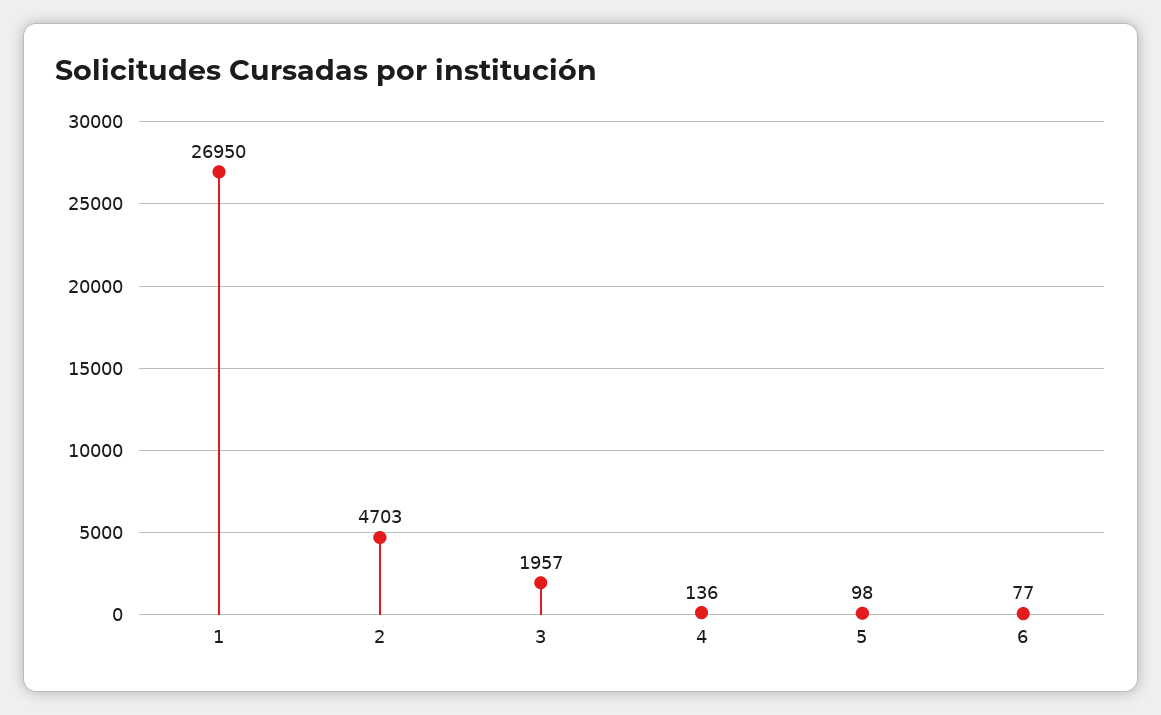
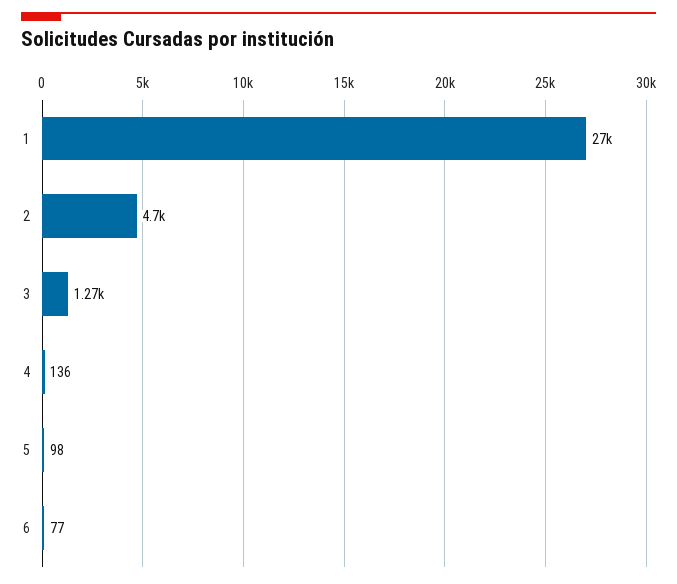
3: 1957 -> 1270

